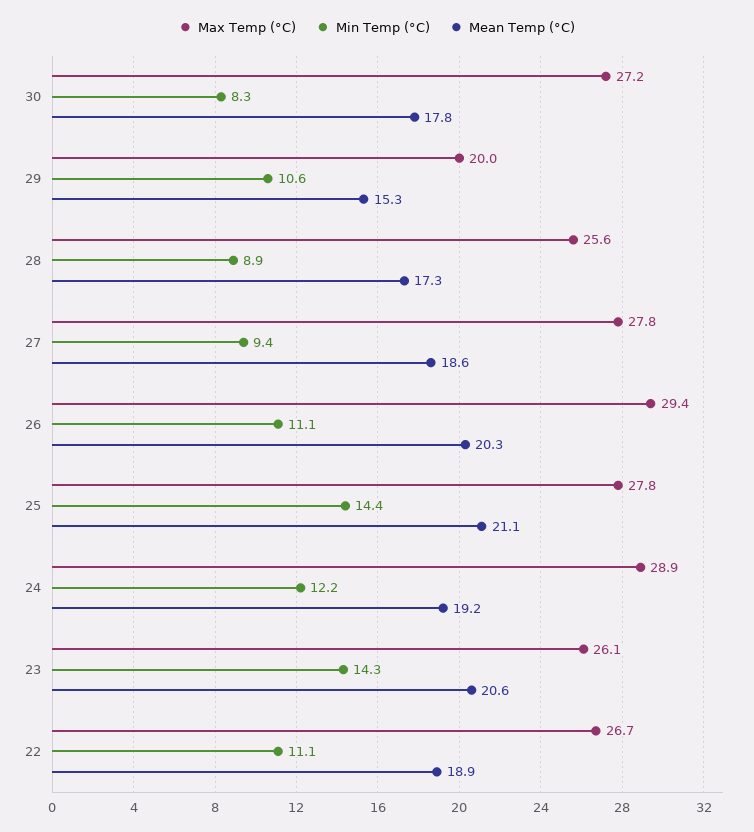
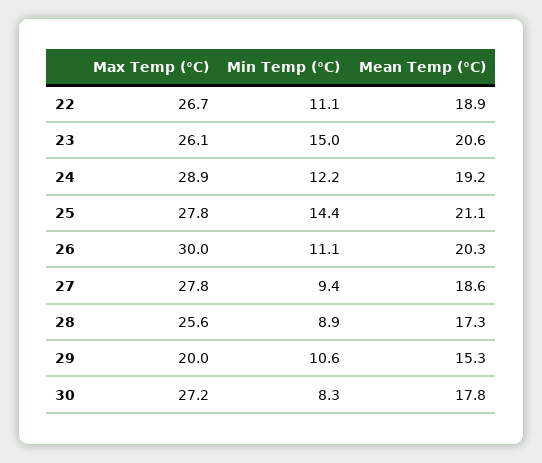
Max Temp (°C), 26: 29.4 -> 30
Min Temp (°C), 23: 14.3 -> 15

